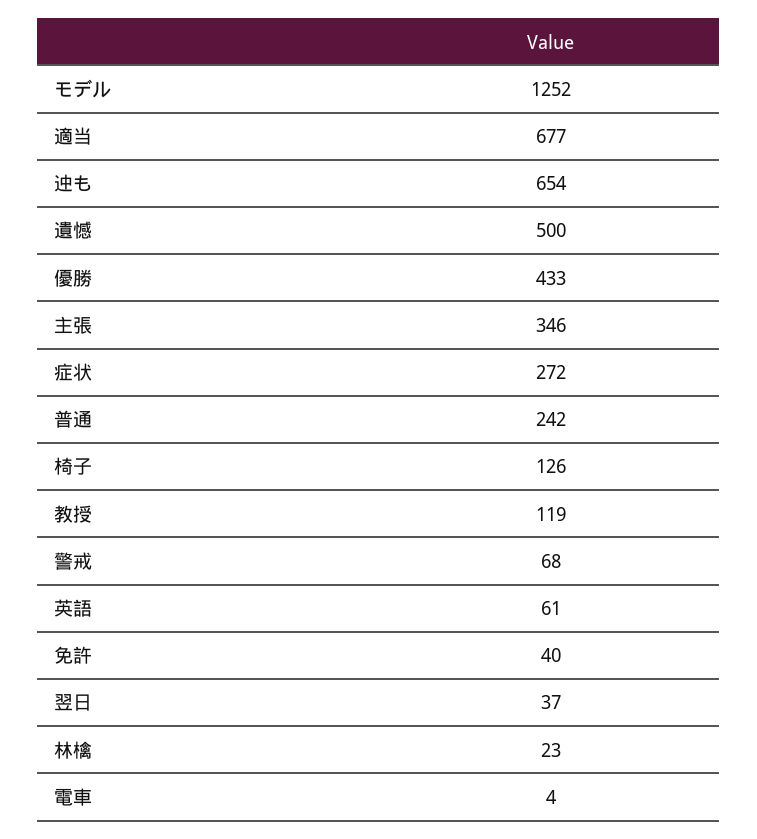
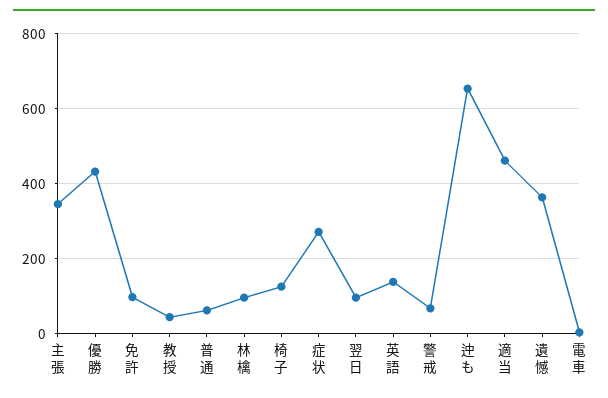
モデル: 1252 -> none
適当: 677 -> 460
遺憾: 500 -> 360
普通: 242 -> 60
教授: 119 -> 40
英語: 61 -> 140
免許: 40 -> 100
翌日: 37 -> 100
林檎: 23 -> 100

